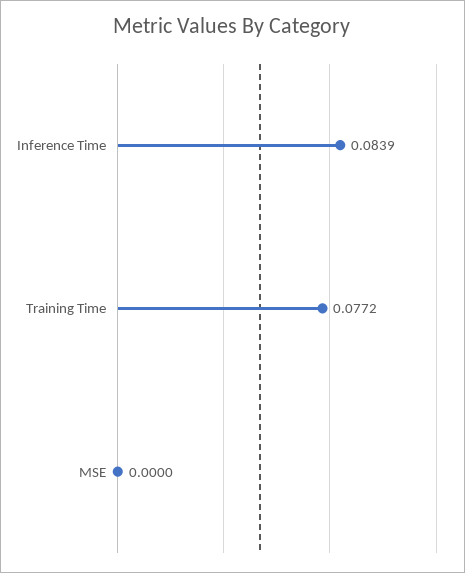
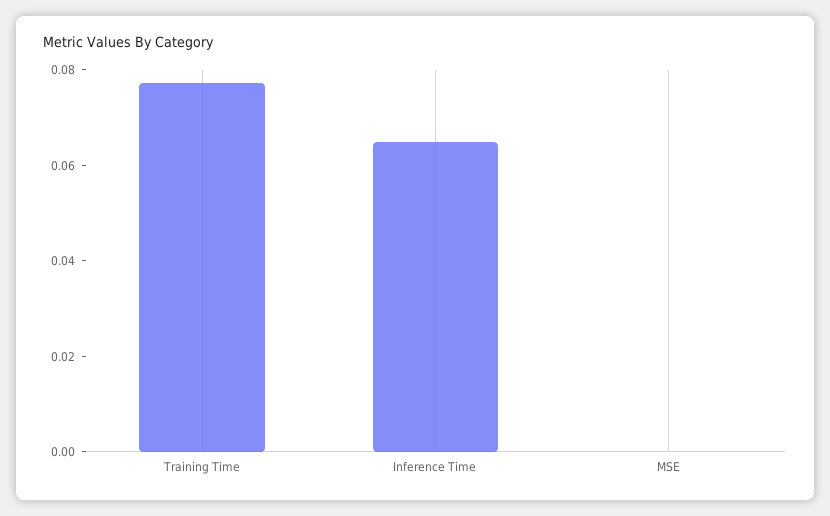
Inference Time: 0.0839 -> 0.065

